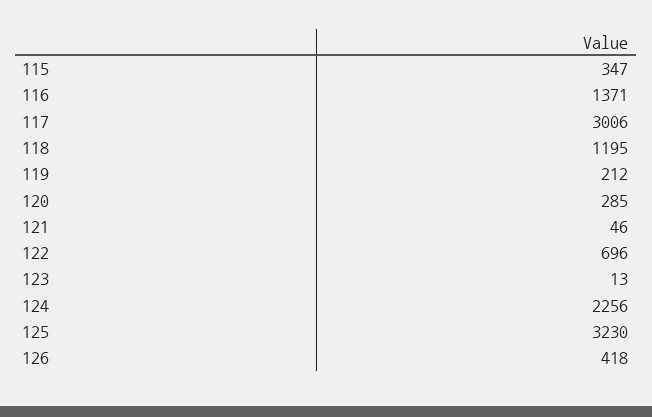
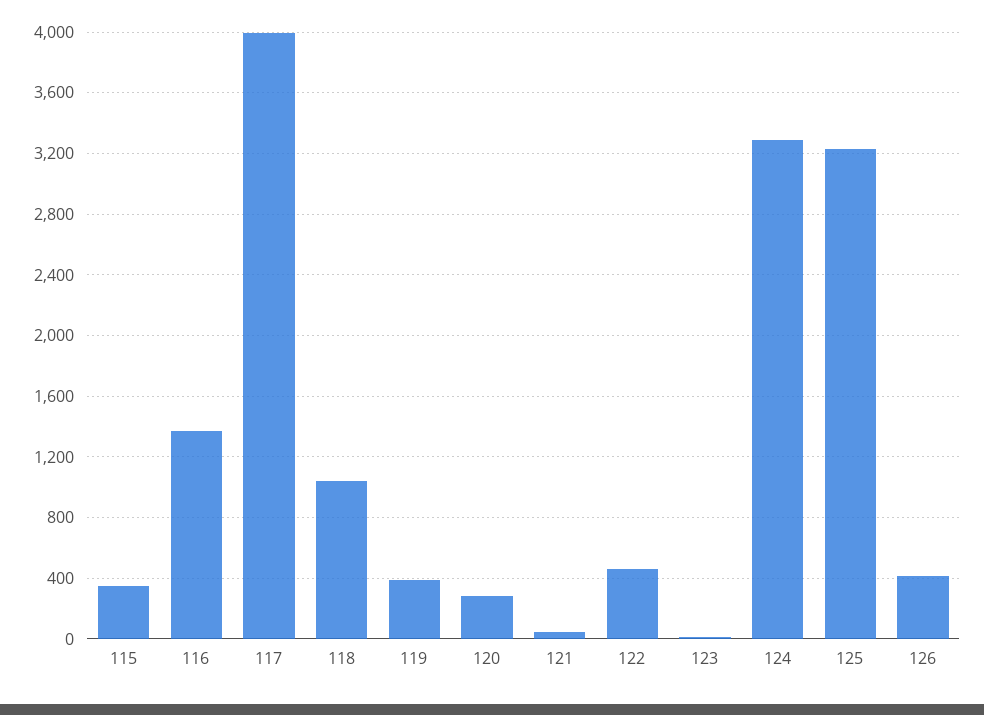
117: 3006 -> 4000
118: 1195 -> 1050
119: 212 -> 400
122: 696 -> 450
124: 2256 -> 3300

